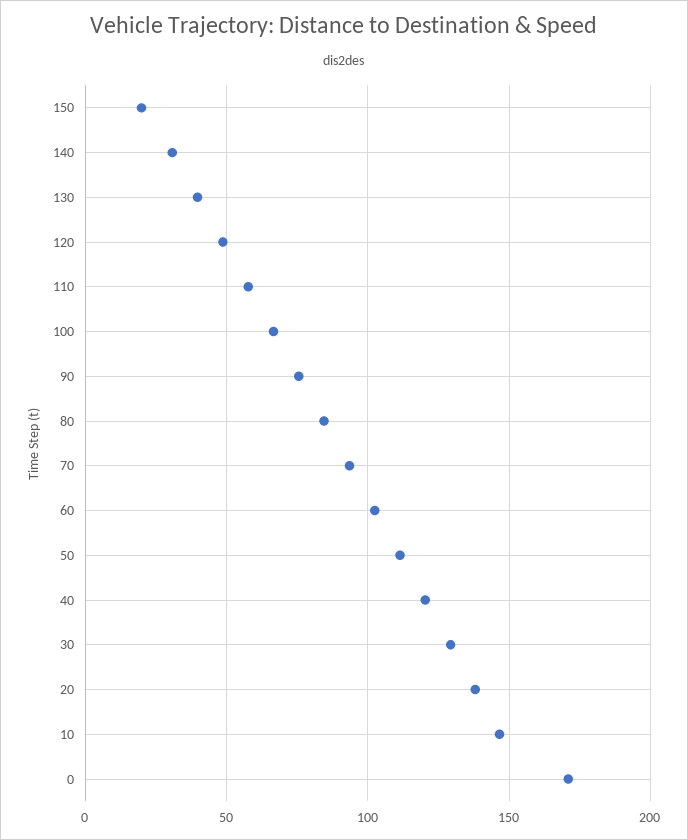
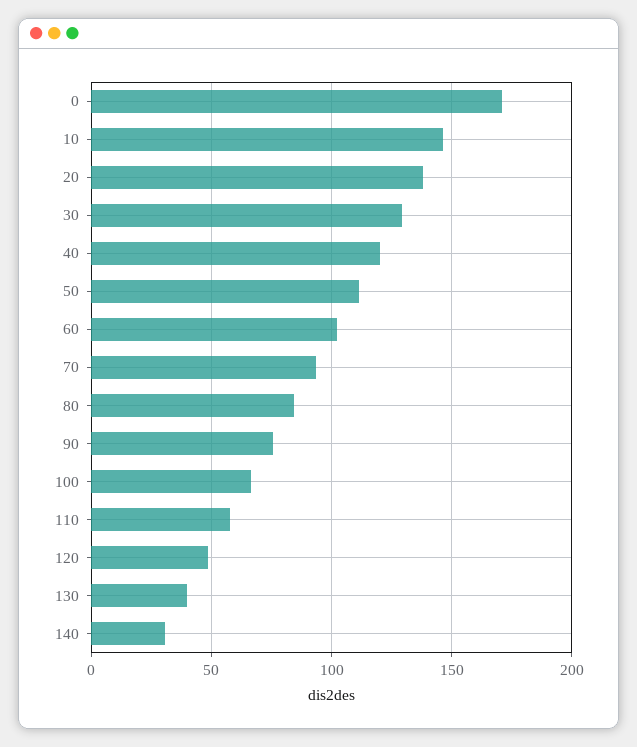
150: 20 -> none

